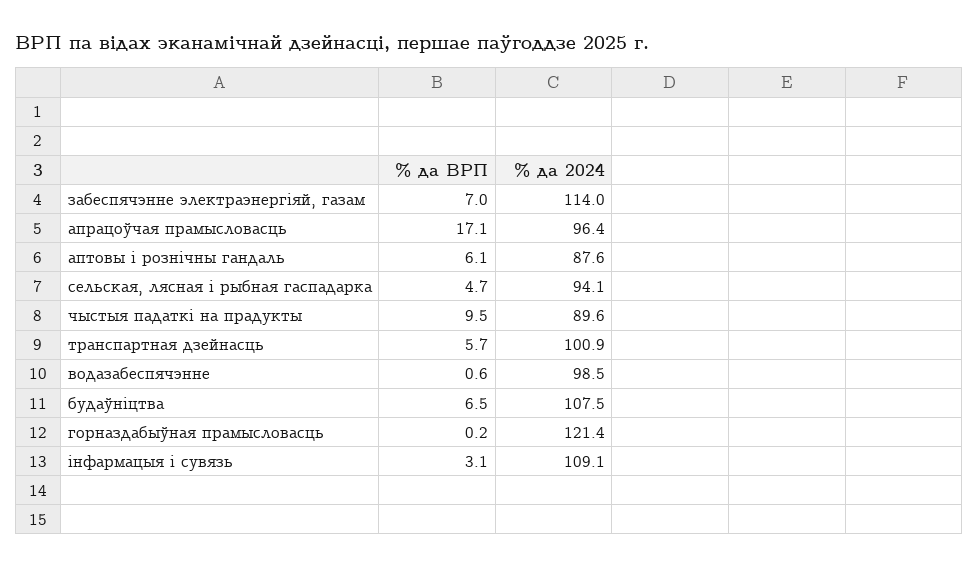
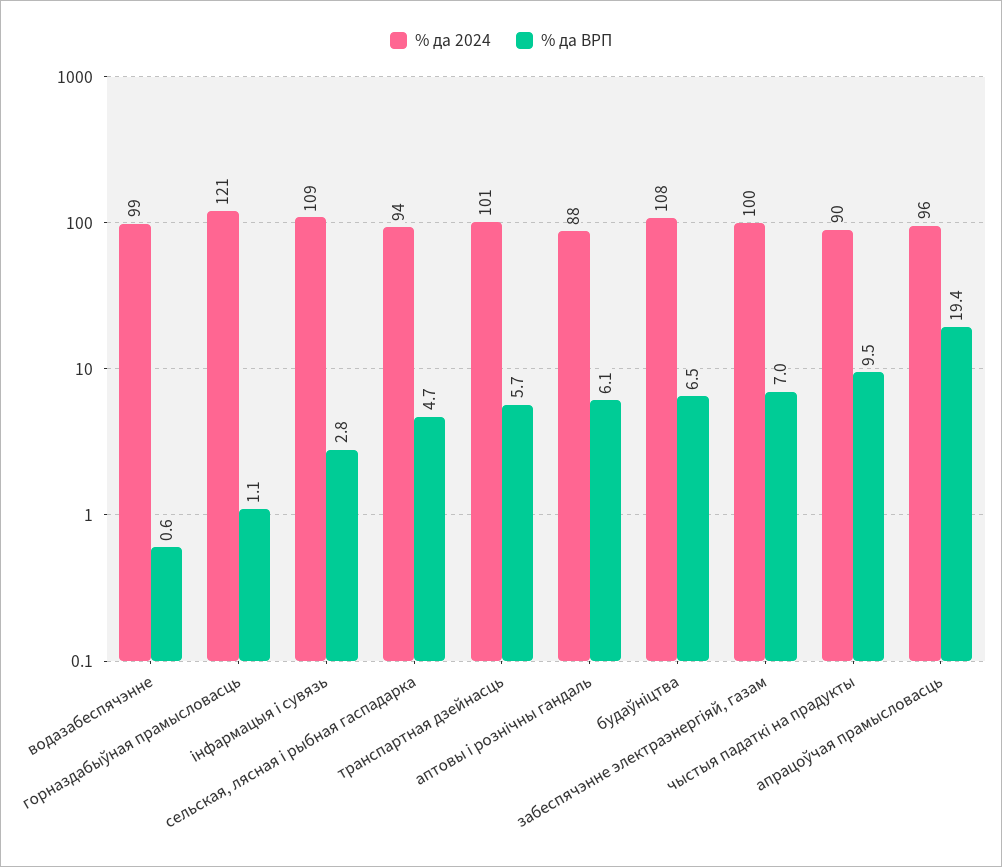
% да 2024, забеспячэнне электраэнергіяй, газам: 114 -> 100
% да ВРП, апрацоўчая прамысловасць: 17.1 -> 19.4
% да ВРП, горназдабыўная прамысловасць: 0.2 -> 1.1
% да ВРП, інфармацыя і сувязь: 3.1 -> 2.8

